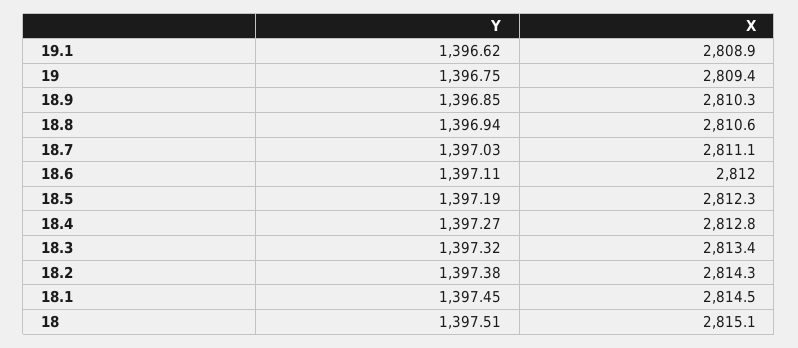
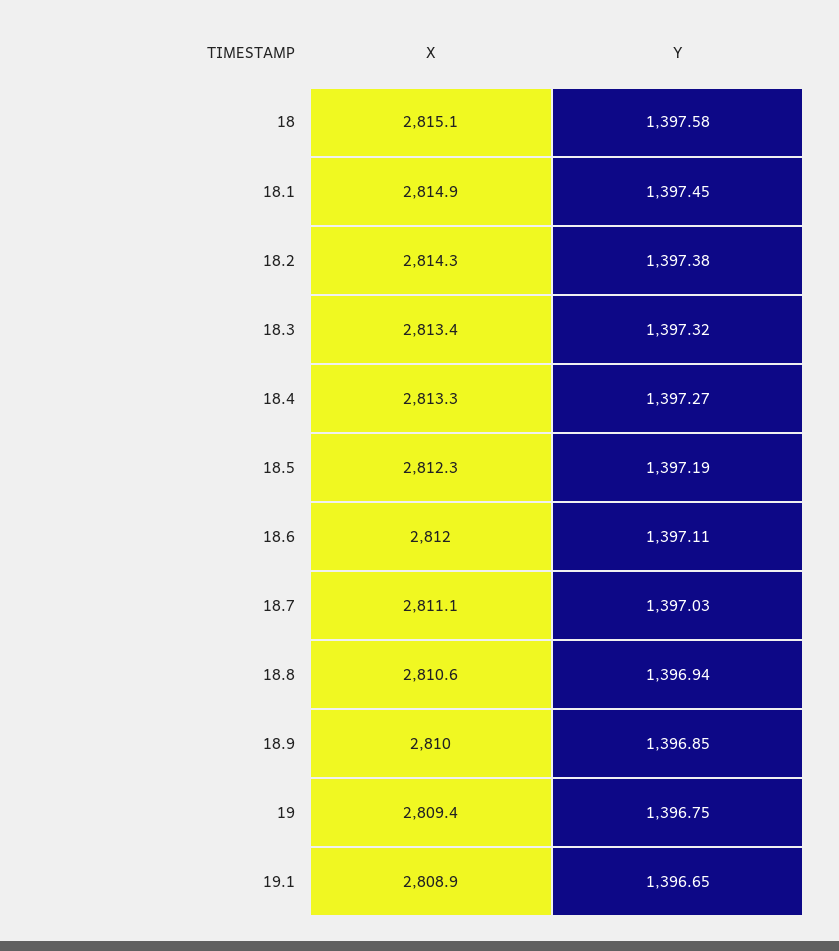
Y, 19.1: 1396.62 -> 1396.65
X, 18.9: 2810.3 -> 2810
X, 18.4: 2812.8 -> 2813.3
X, 18.1: 2814.5 -> 2814.9
Y, 18: 1397.51 -> 1397.58

